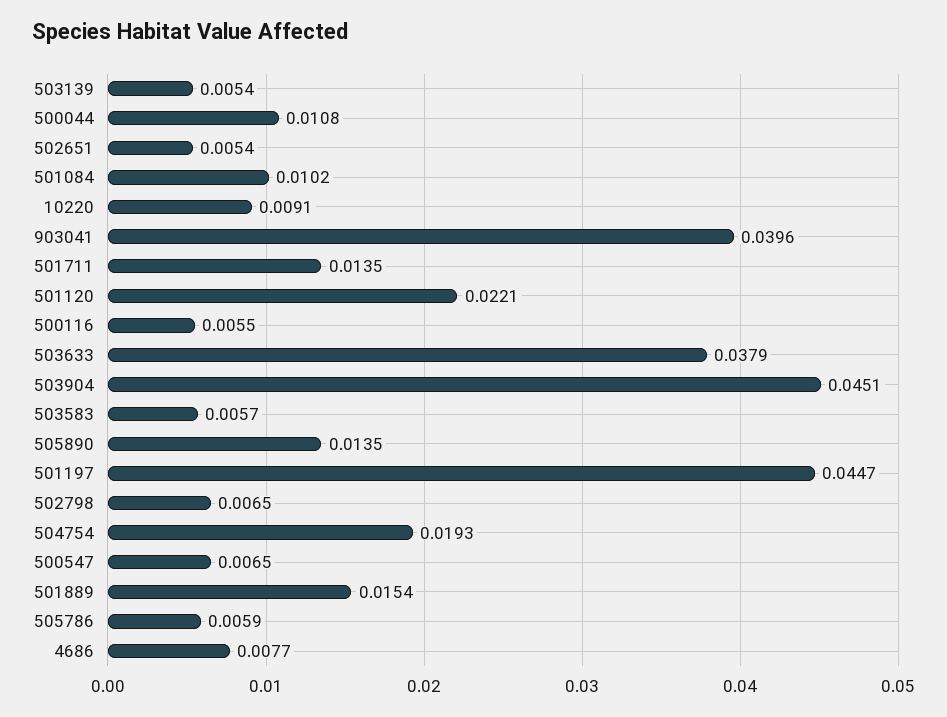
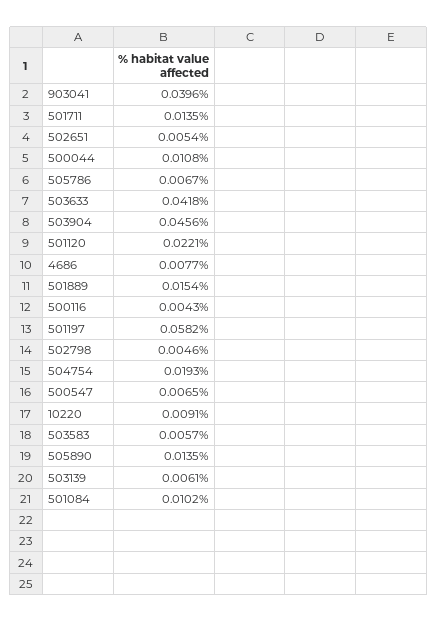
503139: 0.0054 -> 0.0061
500116: 0.0055 -> 0.0043
503633: 0.0379 -> 0.0418
503904: 0.0451 -> 0.0456
501197: 0.0447 -> 0.0582
502798: 0.0065 -> 0.0046
505786: 0.0059 -> 0.0067

